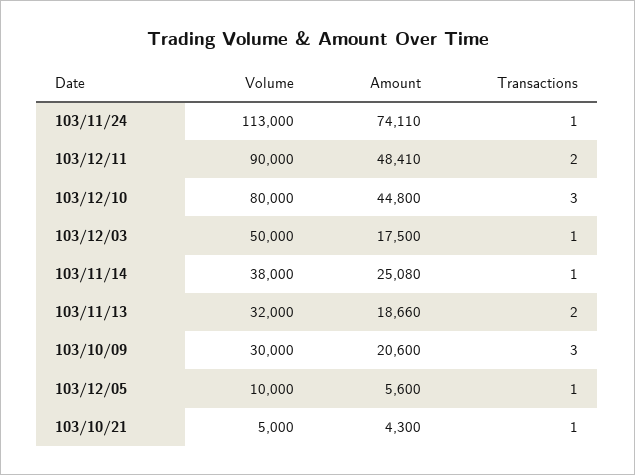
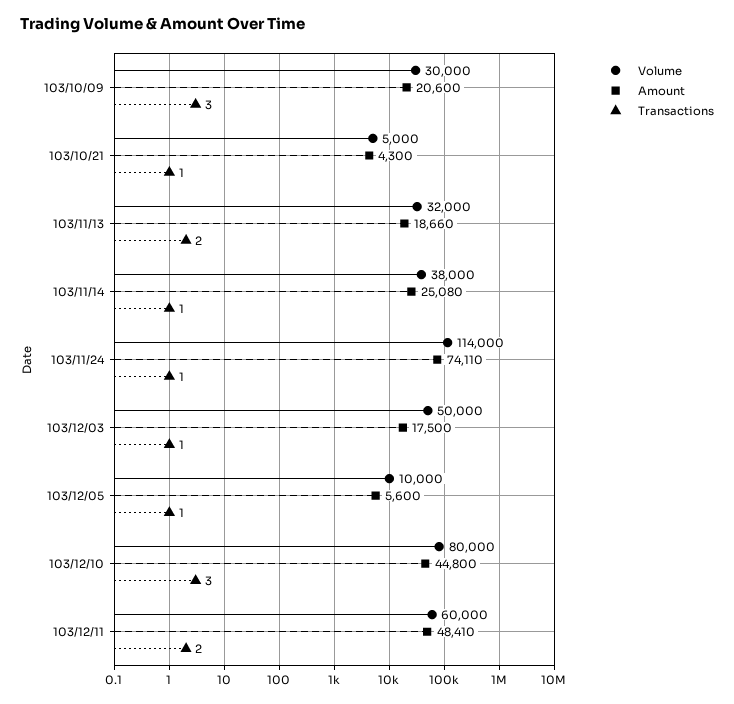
Volume, 103/11/24: 113000 -> 114000
Volume, 103/12/11: 90000 -> 60000

